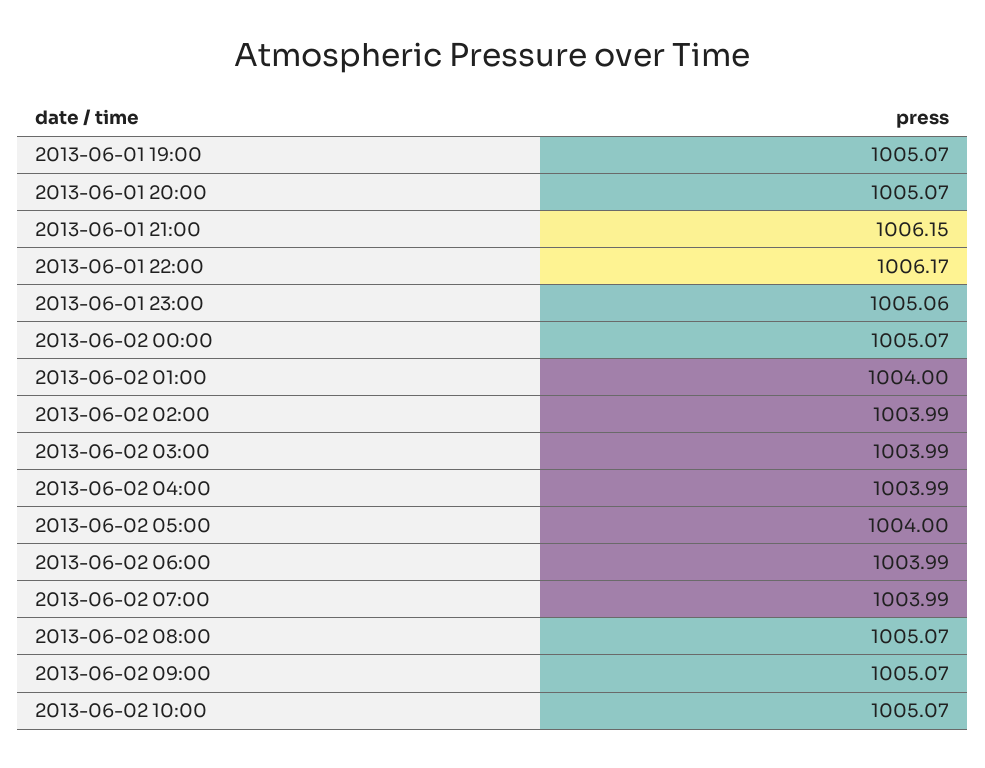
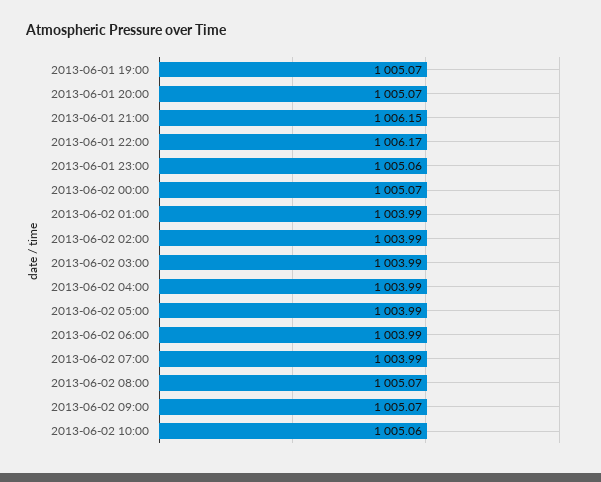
2013-06-02 01:00: 1004 -> 1003.99
2013-06-02 05:00: 1004 -> 1003.99
2013-06-02 10:00: 1005.07 -> 1005.06

